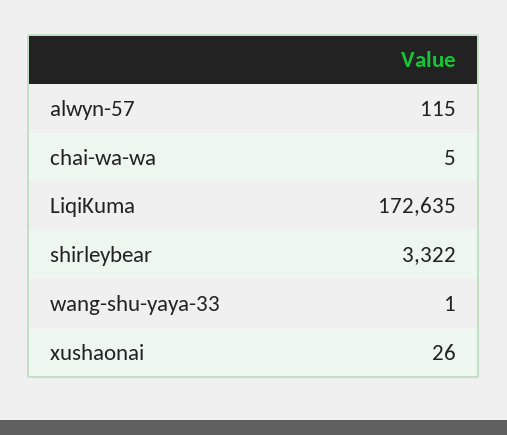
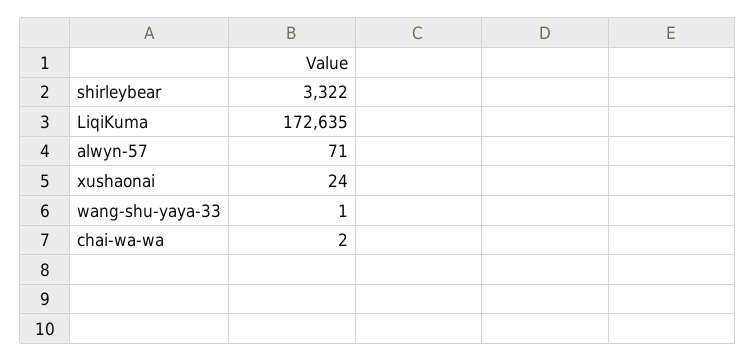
alwyn-57: 115 -> 71
chai-wa-wa: 5 -> 2
xushaonai: 26 -> 24

